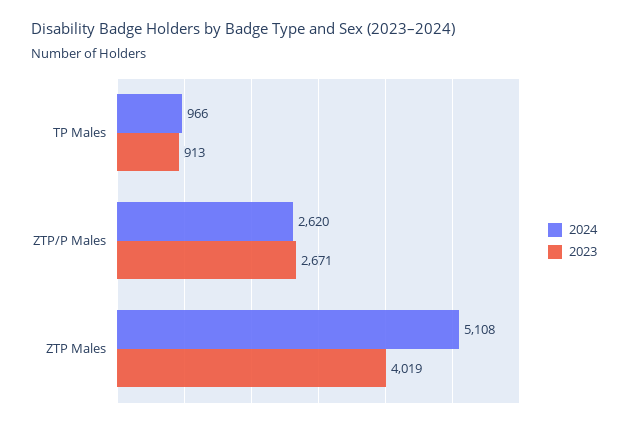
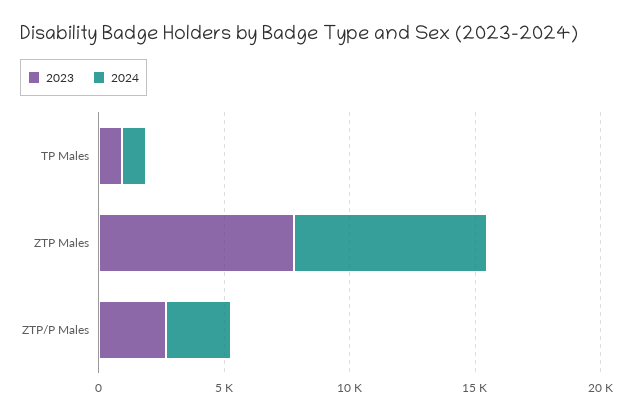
2024, ZTP Males: 5108 -> 8000
2023, ZTP Males: 4019 -> 8000

